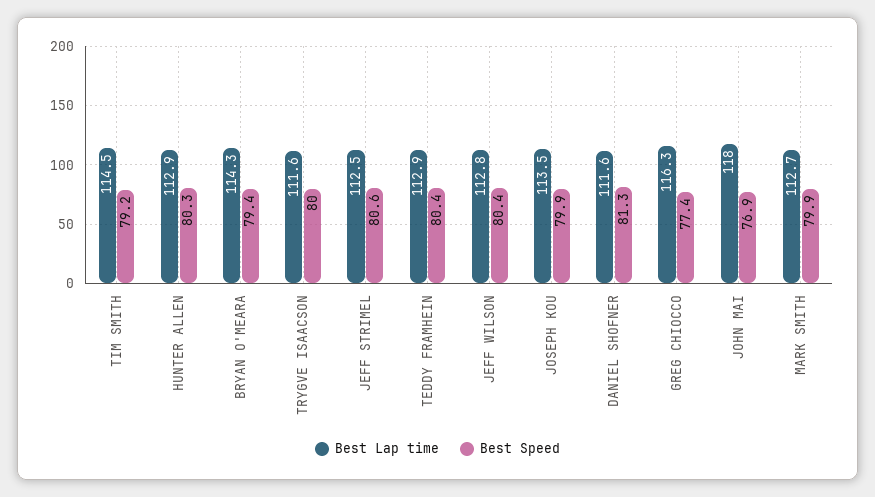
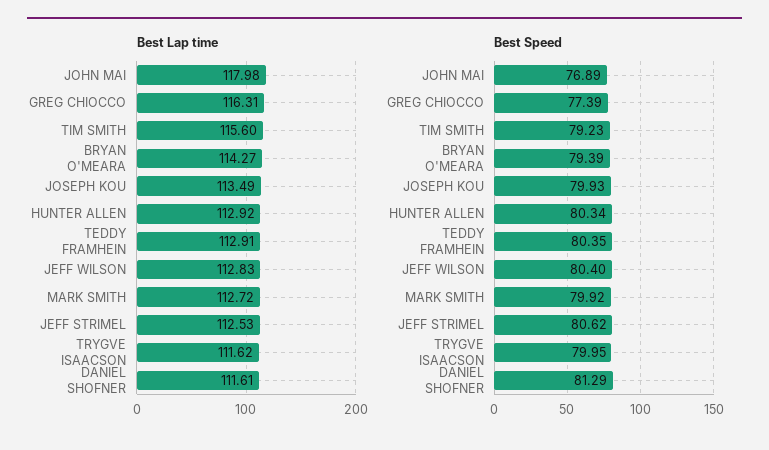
Best Lap time, TIM SMITH: 114.5 -> 115.6

